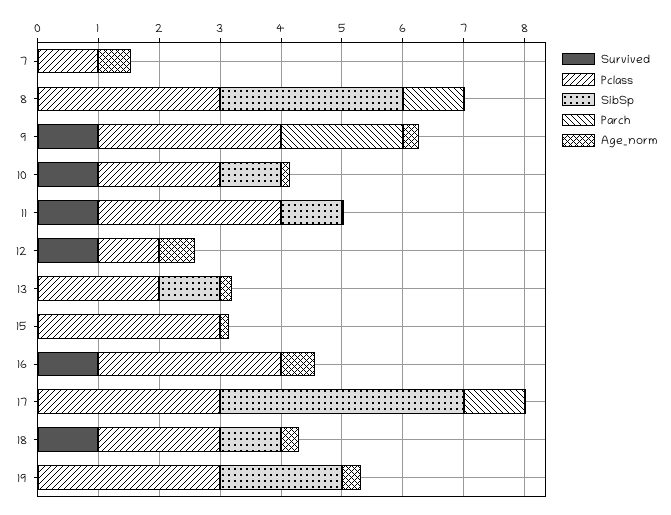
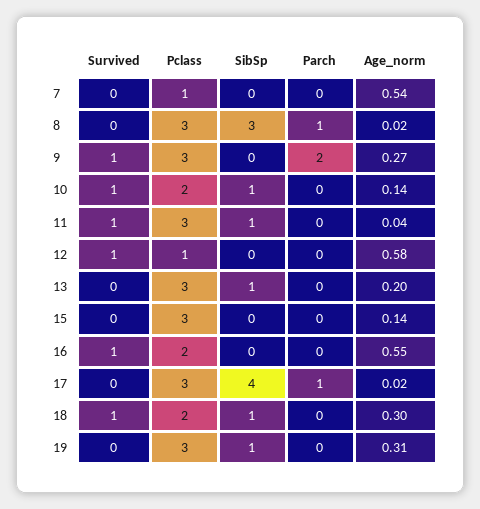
Pclass, 13: 2 -> 3
Pclass, 16: 3 -> 2
SibSp, 19: 2 -> 1

